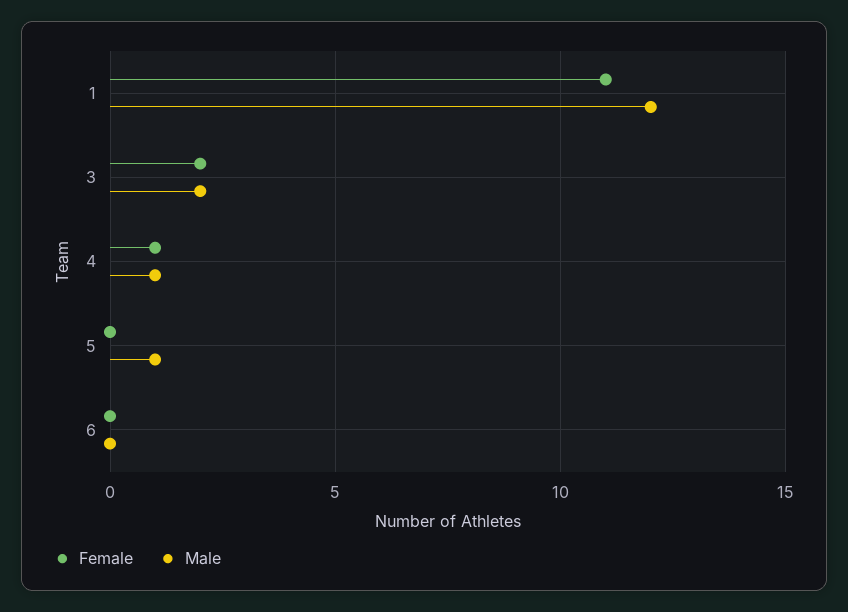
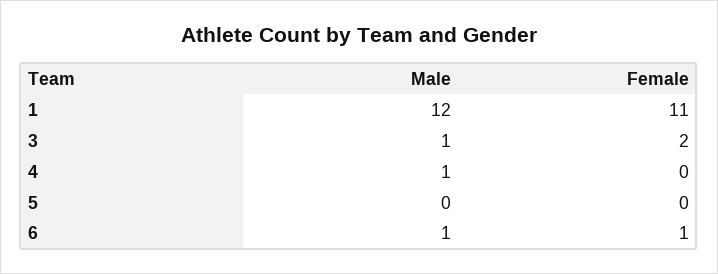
Male, 3: 2 -> 1
Female, 4: 1 -> 0
Male, 5: 1 -> 0
Female, 6: 0 -> 1
Male, 6: 0 -> 1

